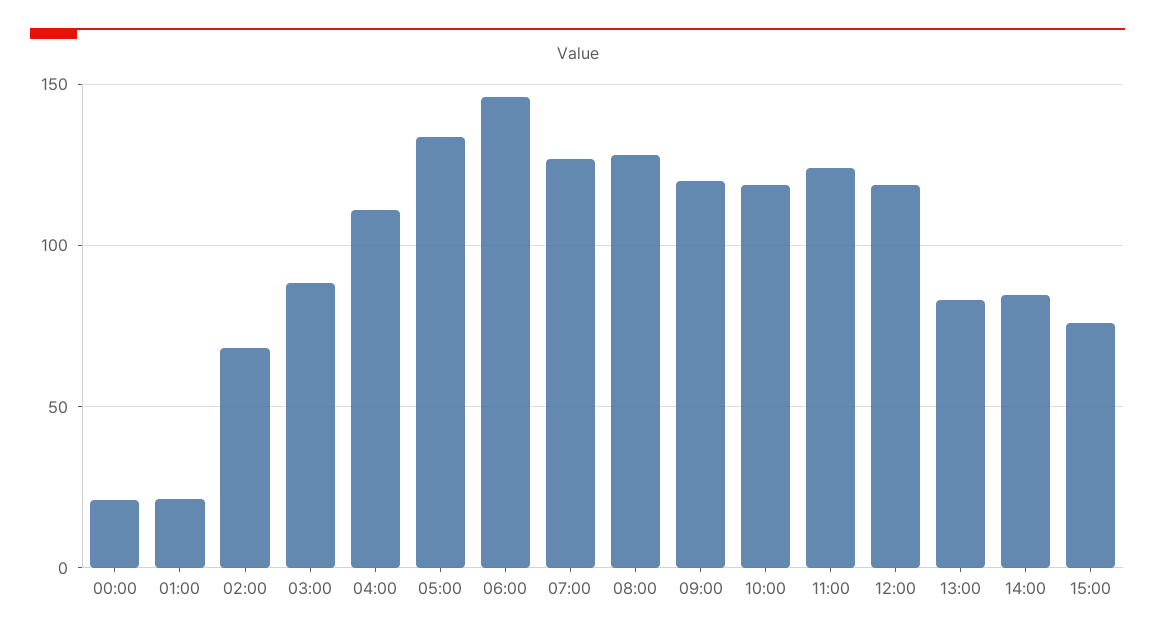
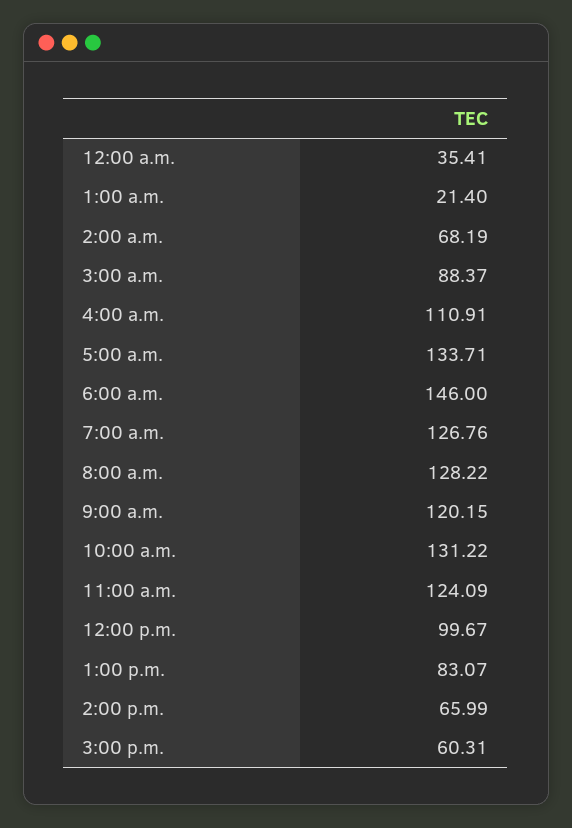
00:00: 20 -> 35.41
10:00: 120 -> 131.22
12:00: 120 -> 99.67
14:00: 85 -> 65.99
15:00: 75 -> 60.31

